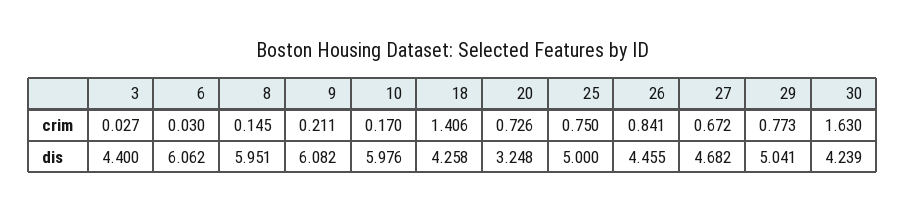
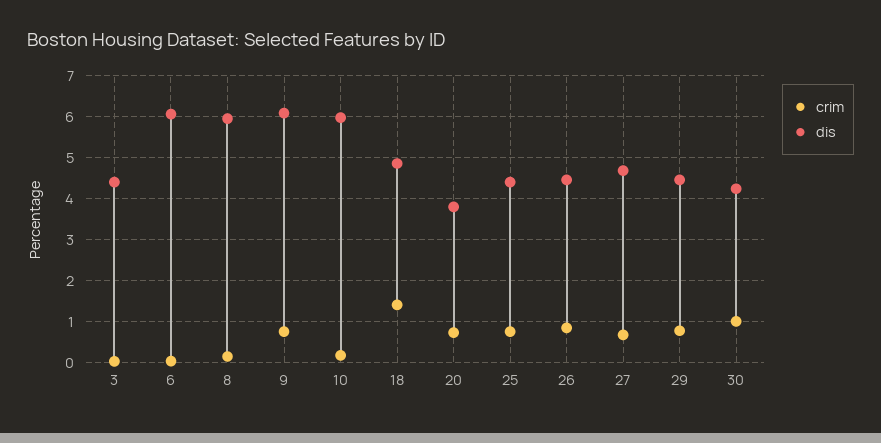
crim, 9: 0.211 -> 0.8
crim, 30: 1.63 -> 1
dis, 18: 4.258 -> 4.8
dis, 20: 3.248 -> 3.8
dis, 25: 5 -> 4.4
dis, 29: 5.041 -> 4.4

